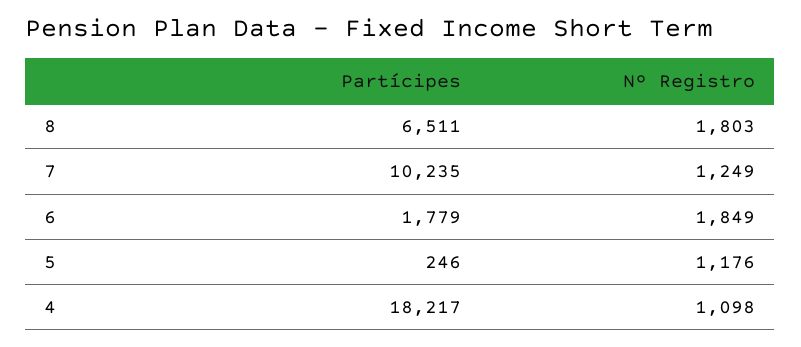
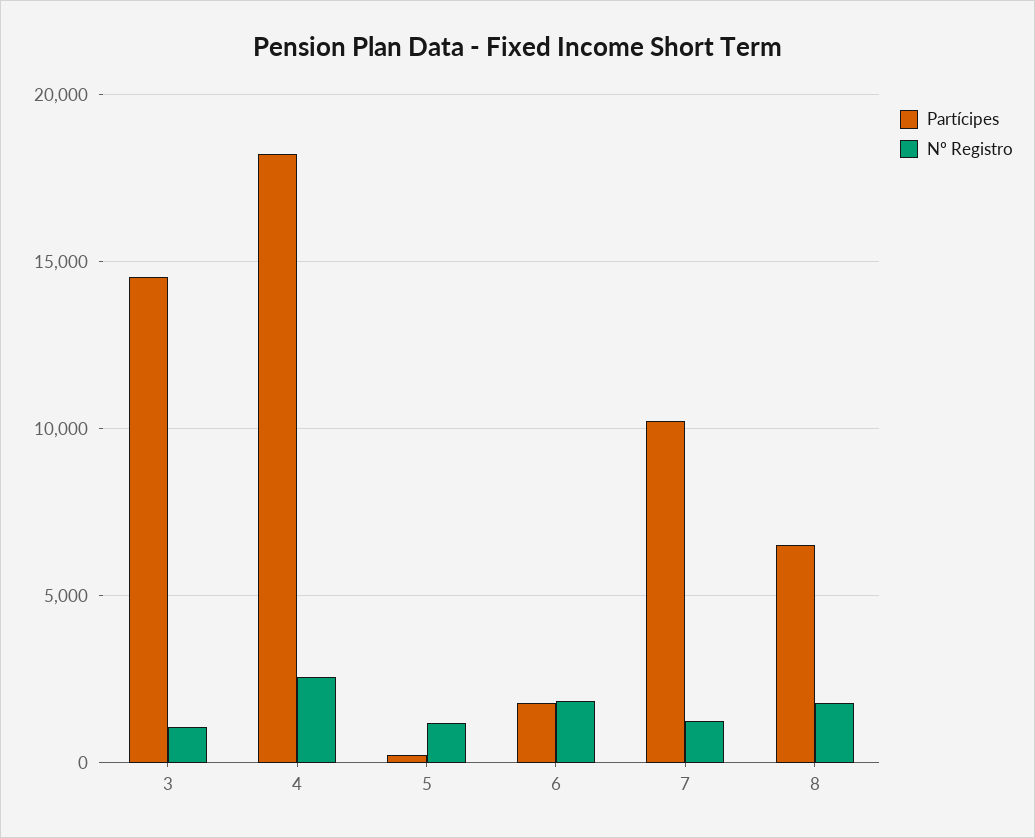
Nº Registro, 4: 1098 -> 2500
Partícipes, 3: none -> 14500
Nº Registro, 3: none -> 1000

